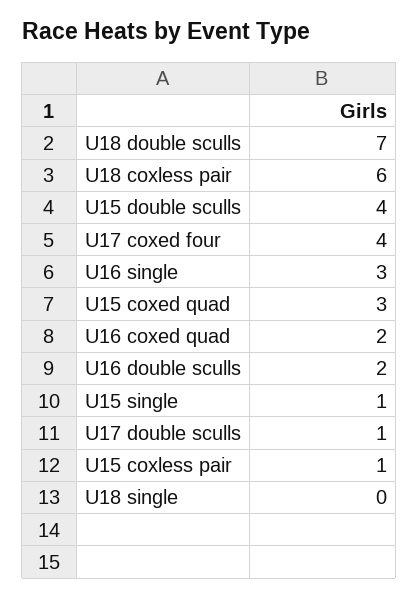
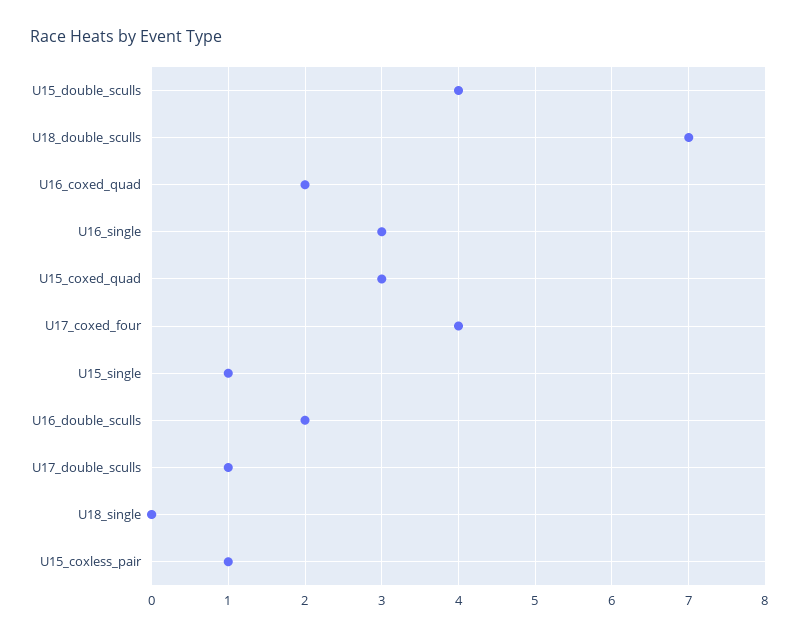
U18 coxless pair: 6 -> none

